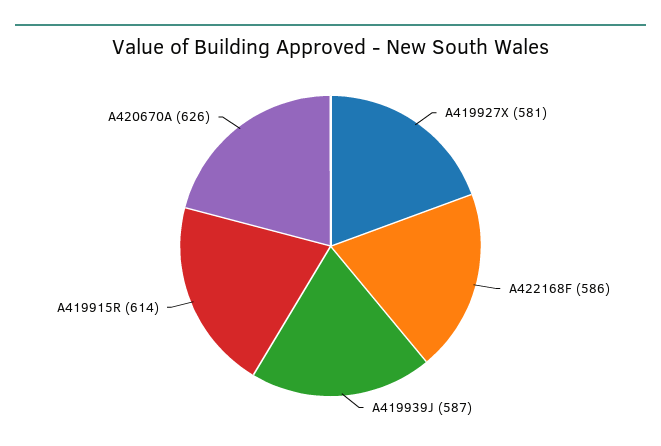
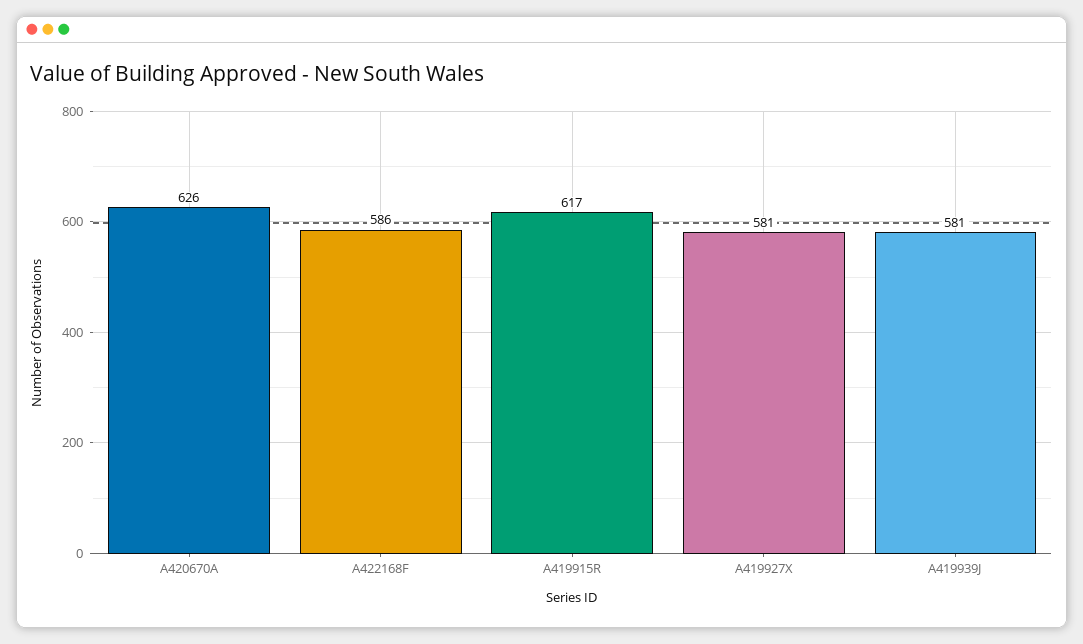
A419939J: 587 -> 581
A419915R: 614 -> 617

